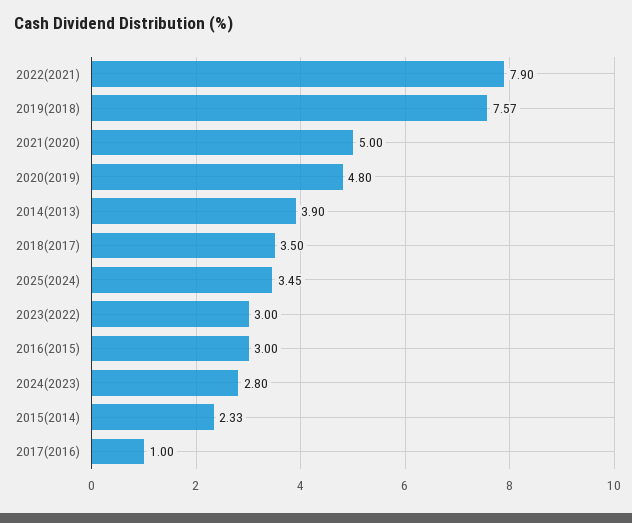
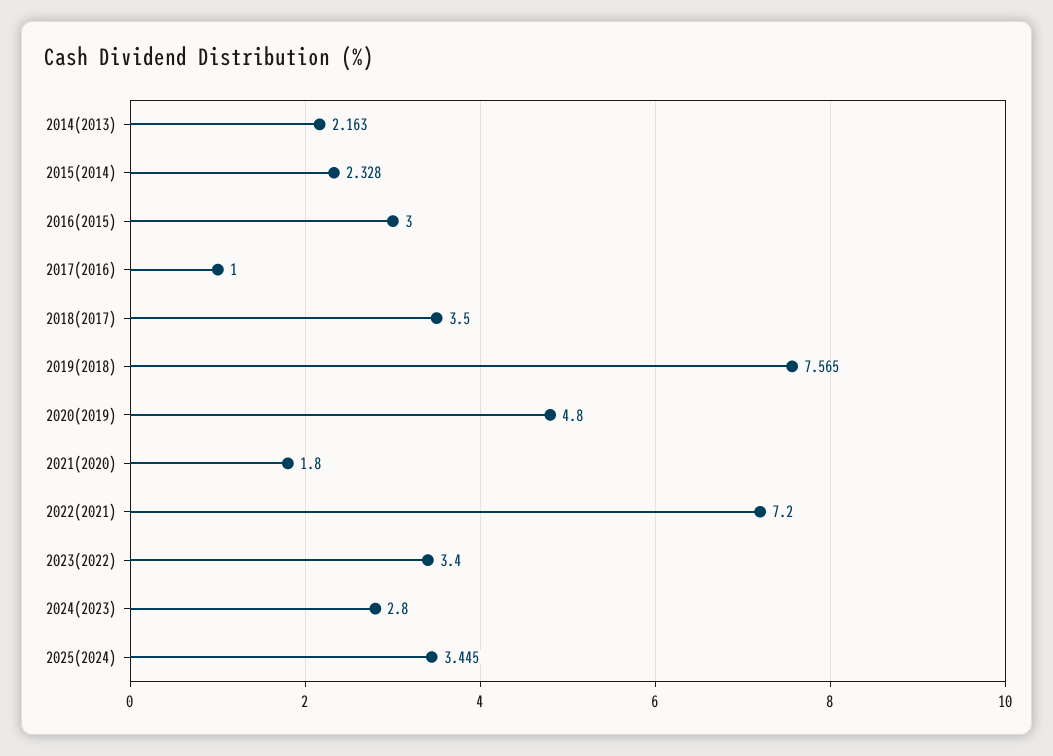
2022(2021): 7.9 -> 7.2
2021(2020): 5 -> 1.8
2014(2013): 3.9 -> 2.163
2023(2022): 3 -> 3.4

